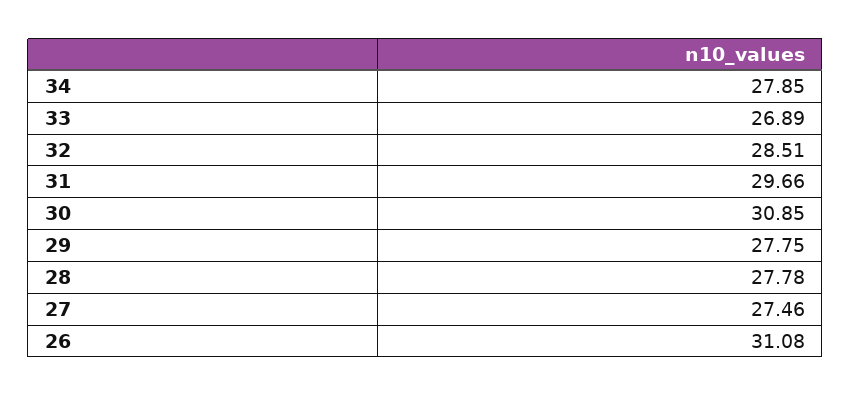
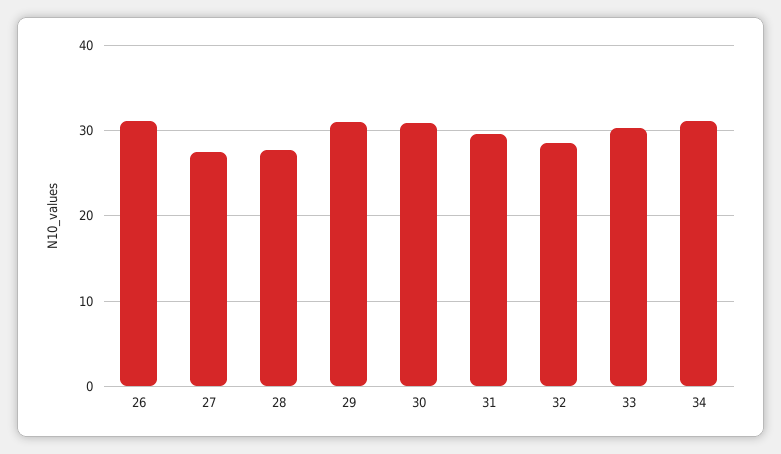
34: 27.85 -> 31
33: 26.89 -> 30
29: 27.75 -> 31

